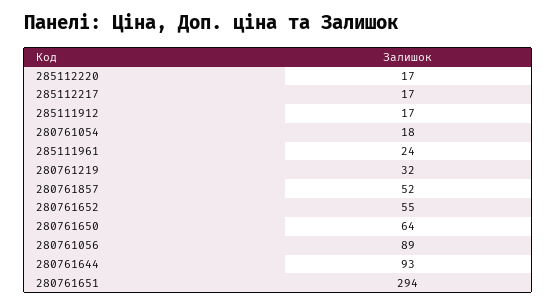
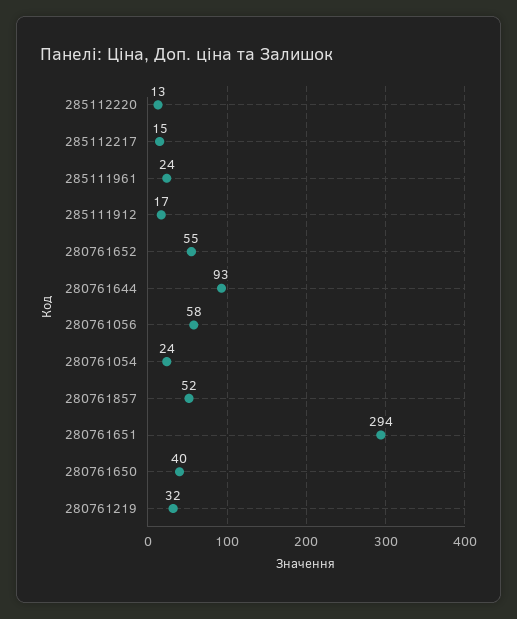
285112220: 17 -> 13
285112217: 17 -> 15
280761054: 18 -> 24
280761650: 64 -> 40
280761056: 89 -> 58

